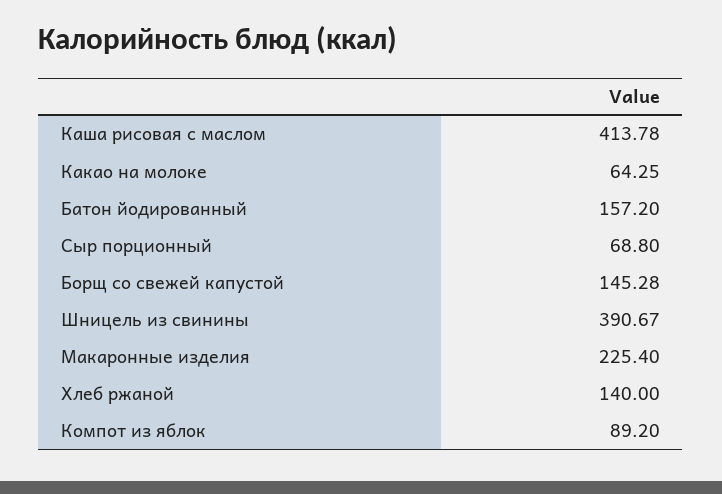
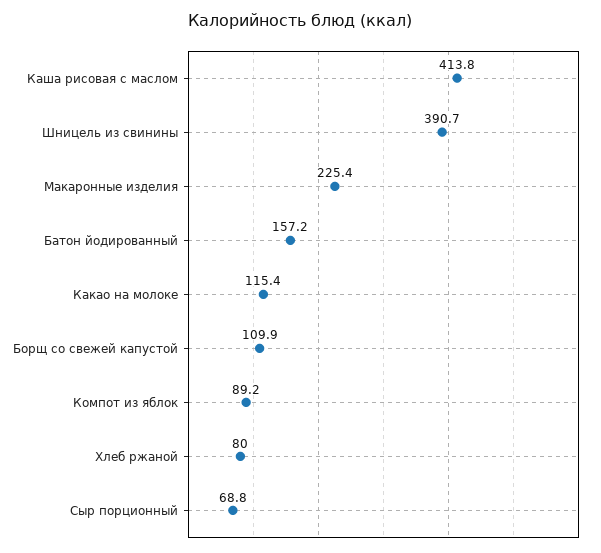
Какао на молоке: 64.25 -> 115.4
Борщ со свежей капустой: 145.28 -> 109.9
Хлеб ржаной: 140 -> 80

